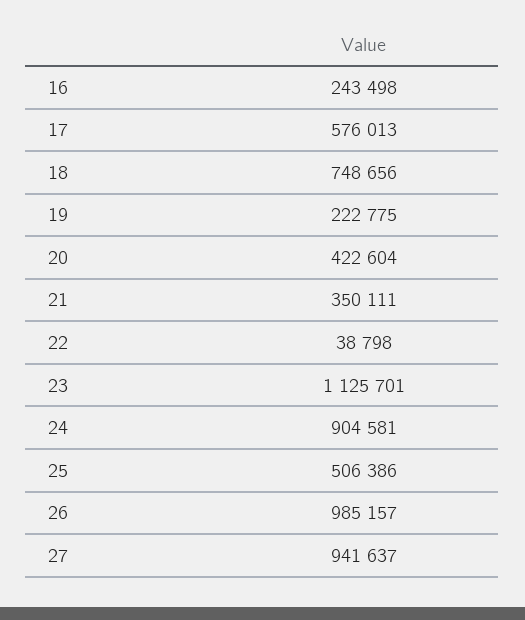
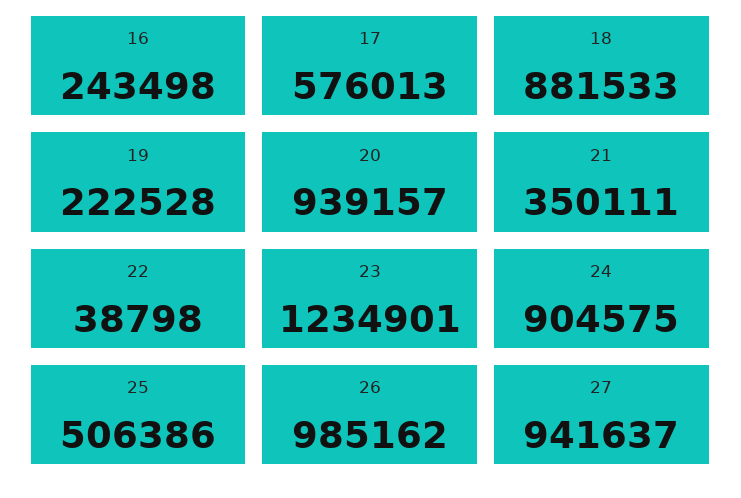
18: 748656 -> 881533
19: 222775 -> 222528
20: 422604 -> 939157
23: 1125701 -> 1234901
24: 904581 -> 904575
26: 985157 -> 985162

